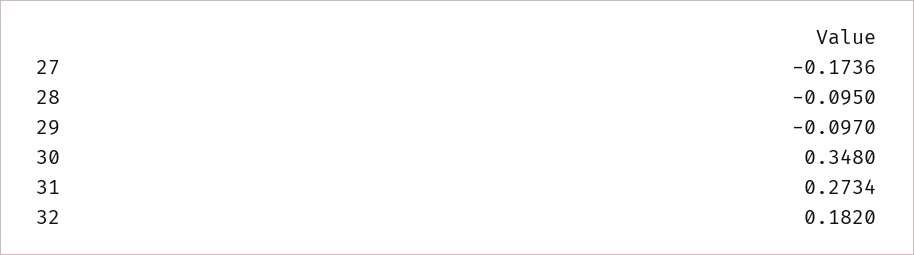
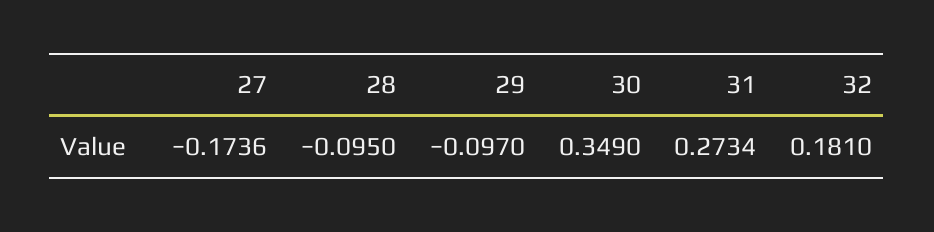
30: 0.348 -> 0.349
32: 0.182 -> 0.181

